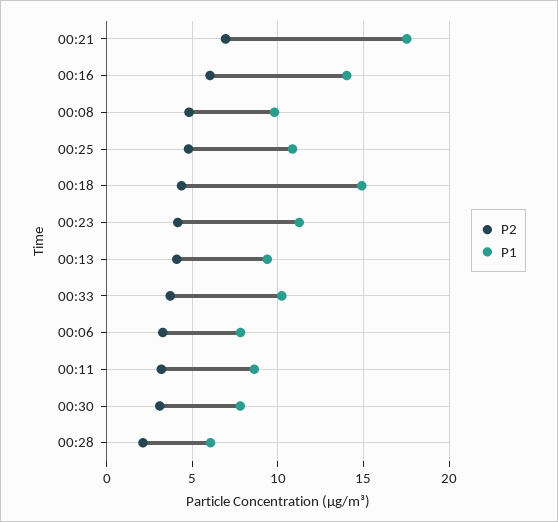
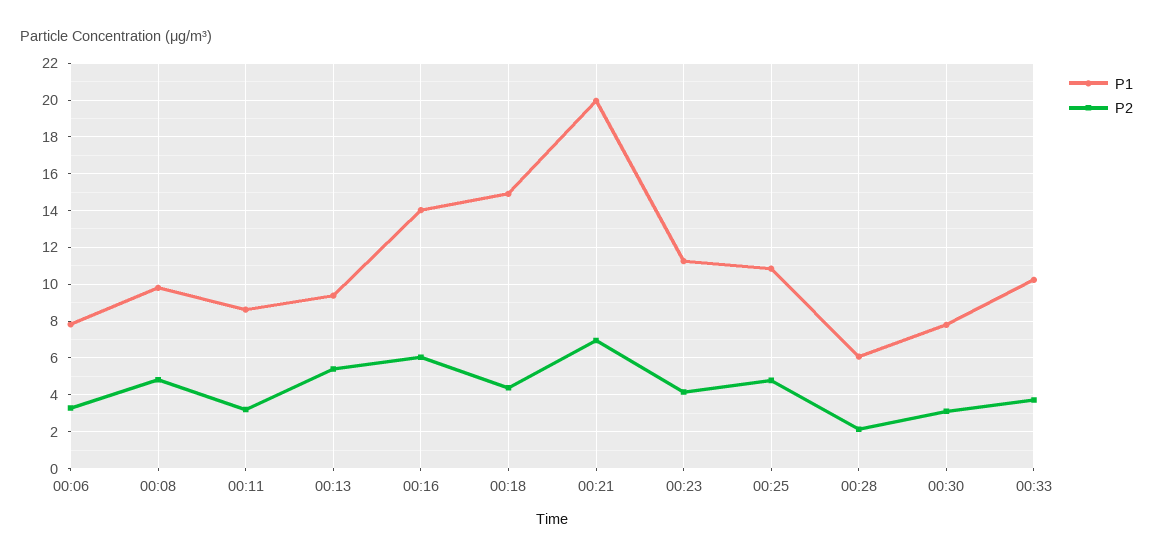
P1, 00:21: 17.5 -> 20
P2, 00:13: 4 -> 5.5

